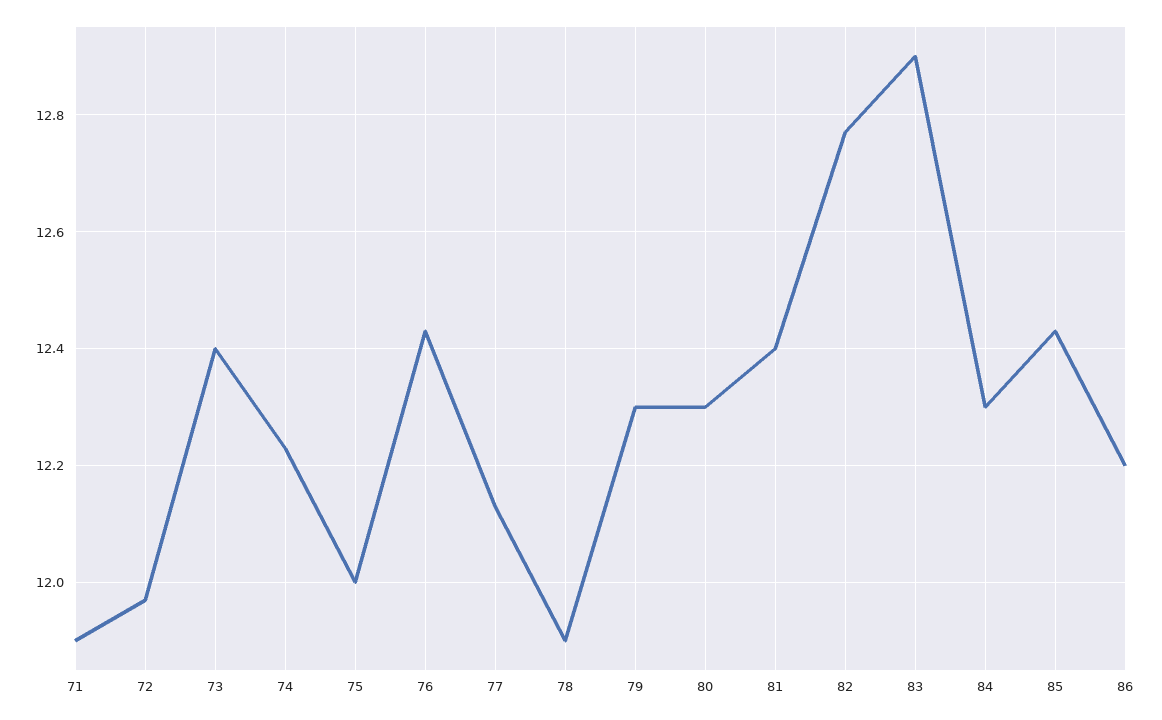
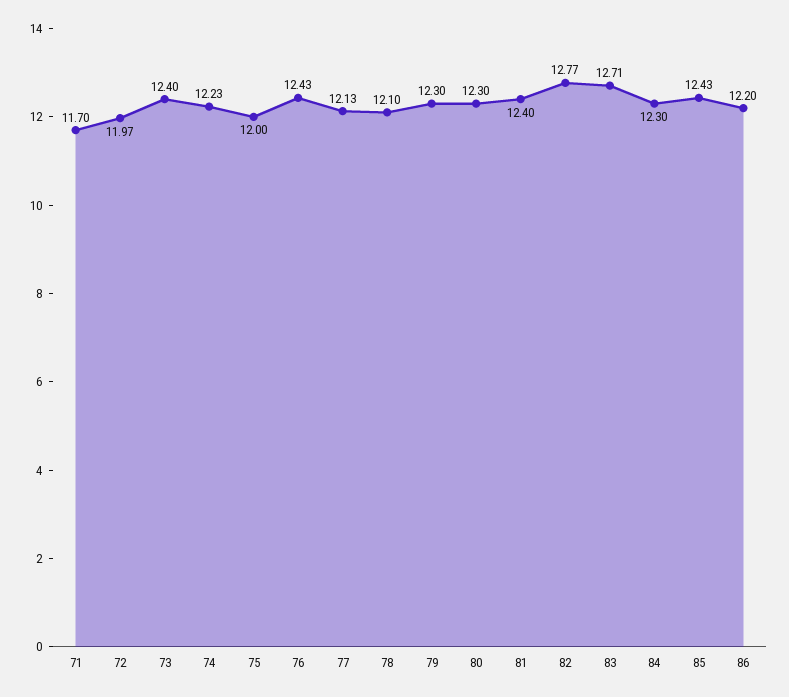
71: 11.9 -> 11.7
78: 11.9 -> 12.1
83: 12.9 -> 12.71

